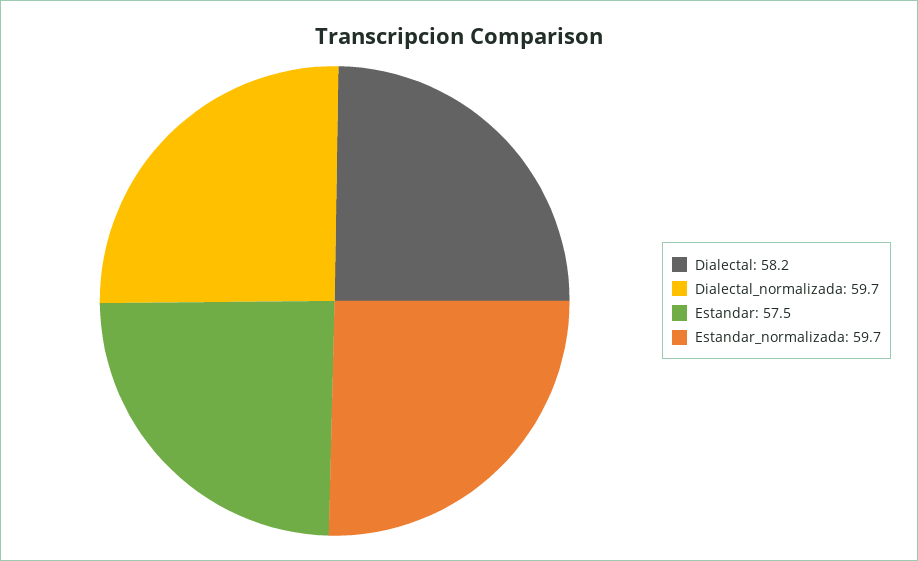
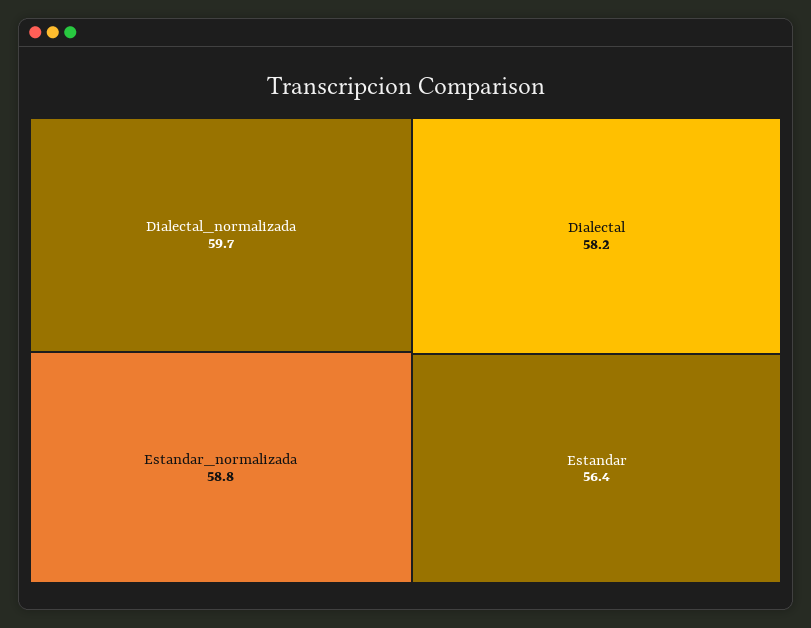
Estandar: 57.5 -> 56.4
Estandar_normalizada: 59.7 -> 58.8

